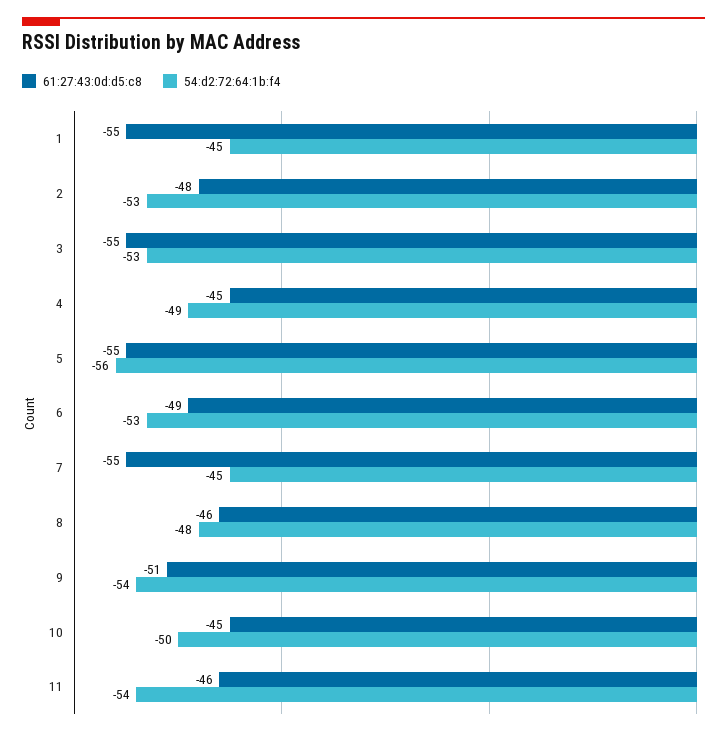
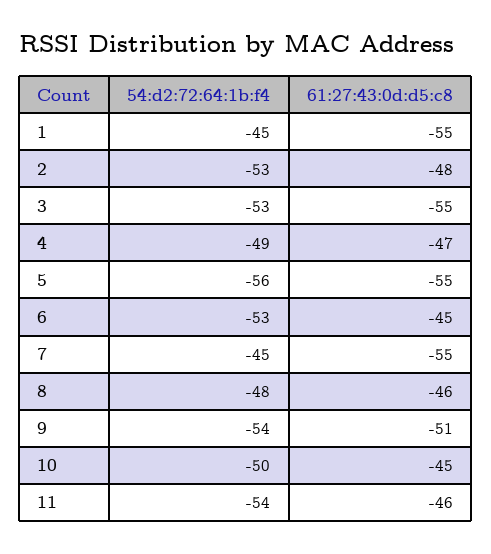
61:27:43:0d:d5:c8, 4: -45 -> -47
61:27:43:0d:d5:c8, 6: -49 -> -45

